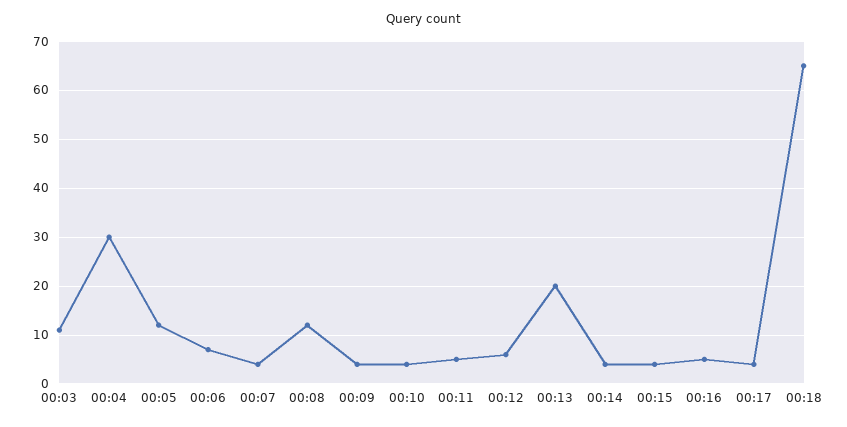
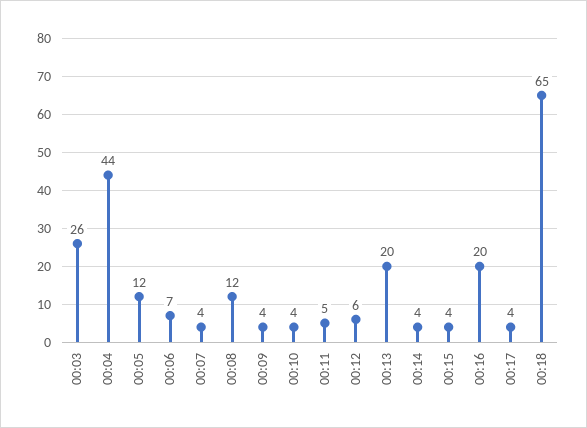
00:03: 10 -> 26
00:04: 30 -> 44
00:16: 5 -> 20

